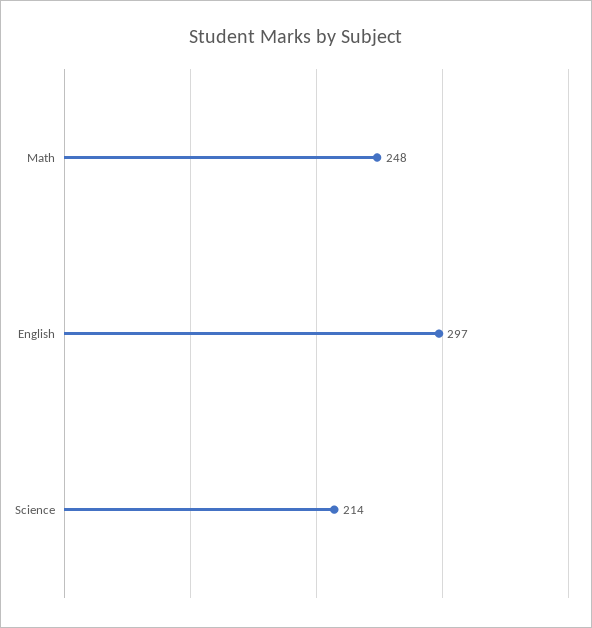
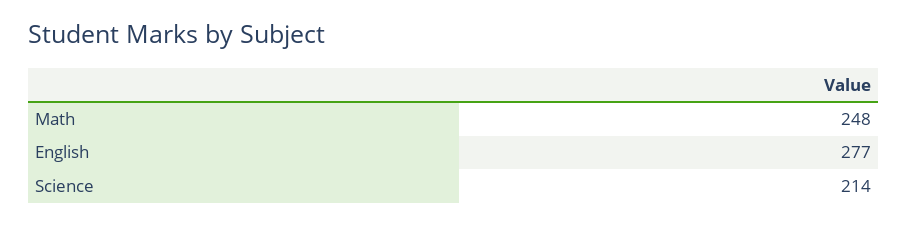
English: 297 -> 277

